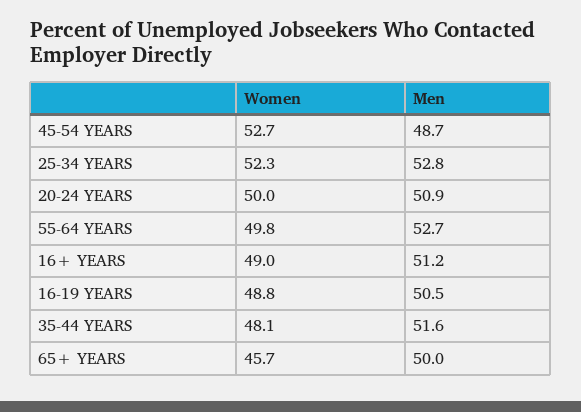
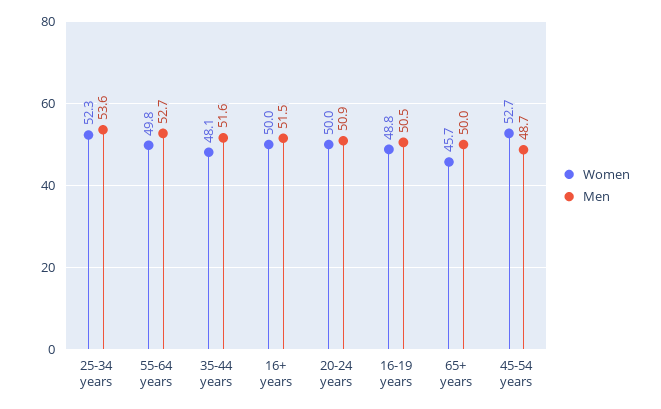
Men, 25-34 YEARS: 52.8 -> 53.6
Women, 16+ YEARS: 49 -> 50
Men, 16+ YEARS: 51.2 -> 51.5

